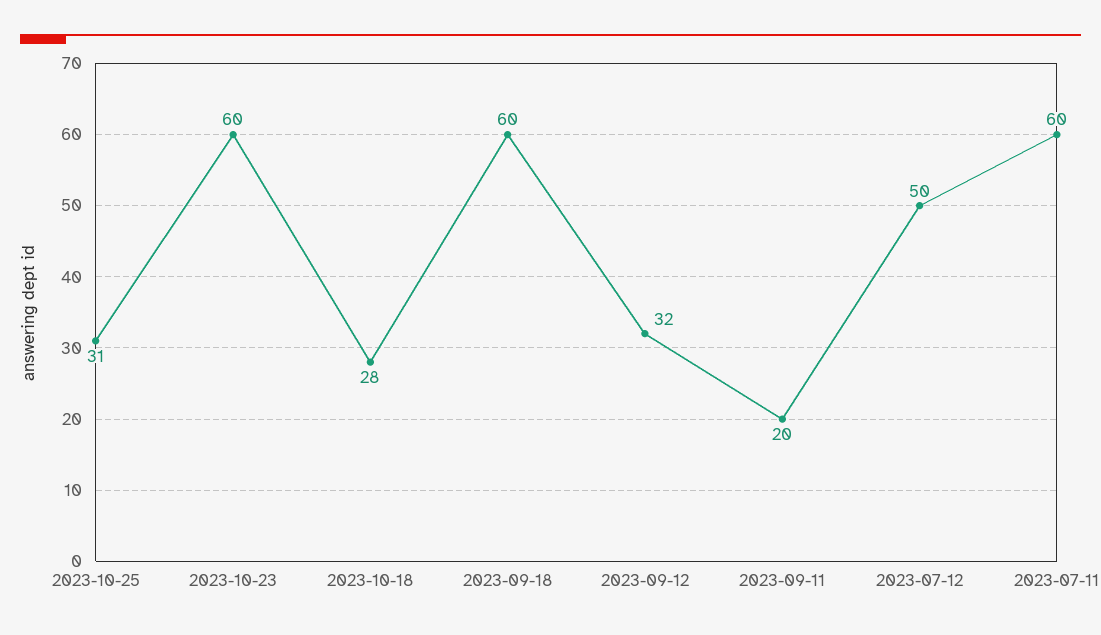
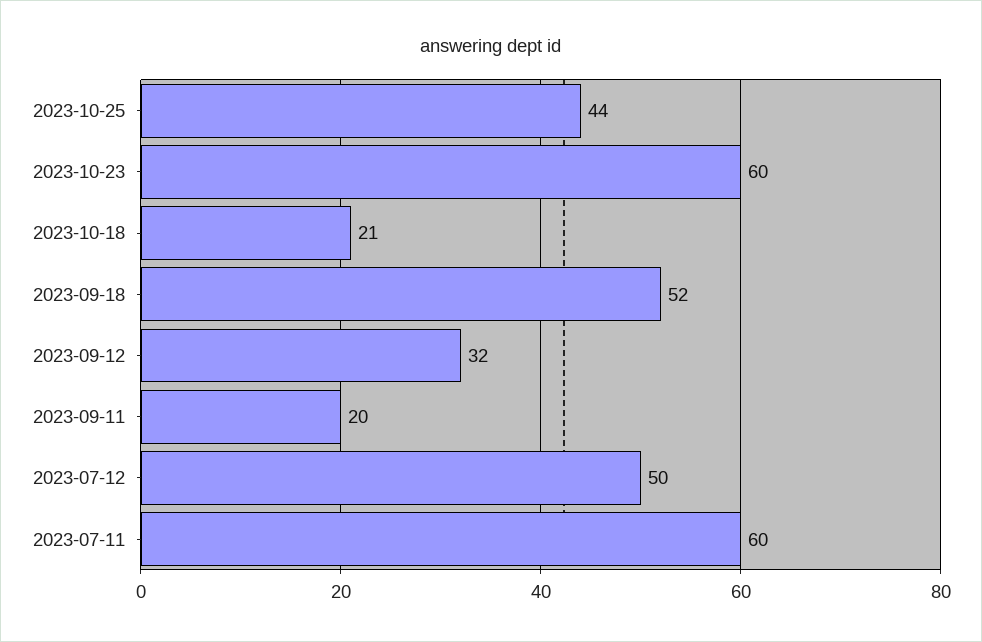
2023-10-25: 31 -> 44
2023-10-18: 28 -> 21
2023-09-18: 60 -> 52

